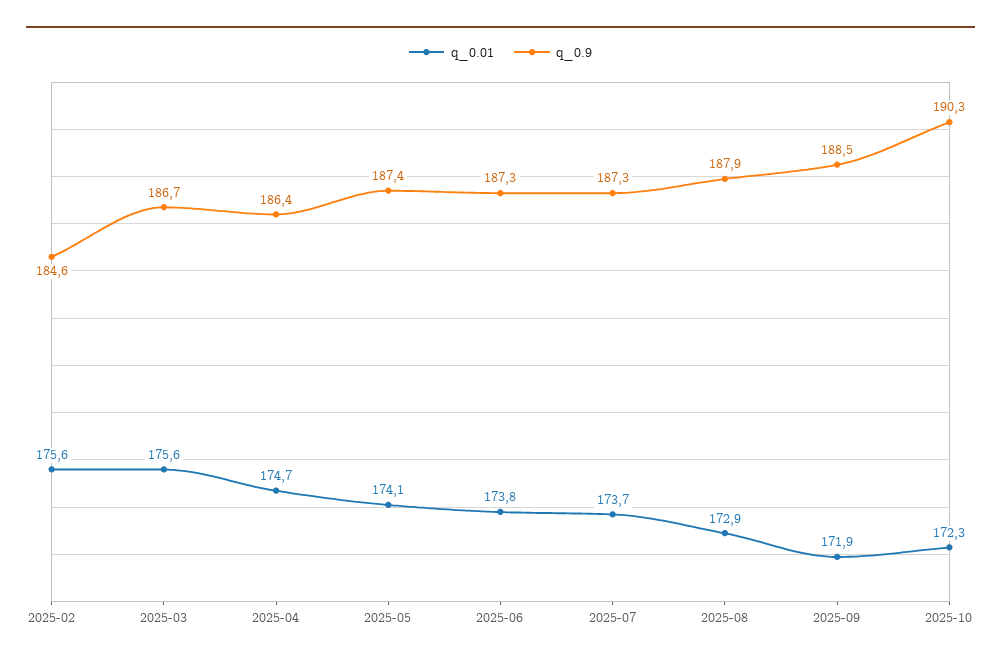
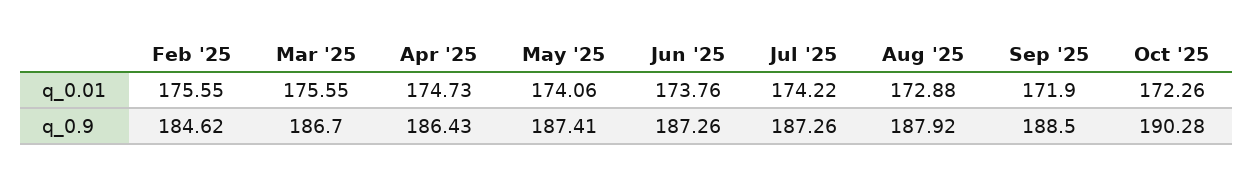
q_0.01, 2025-07: 173.7 -> 174.22

